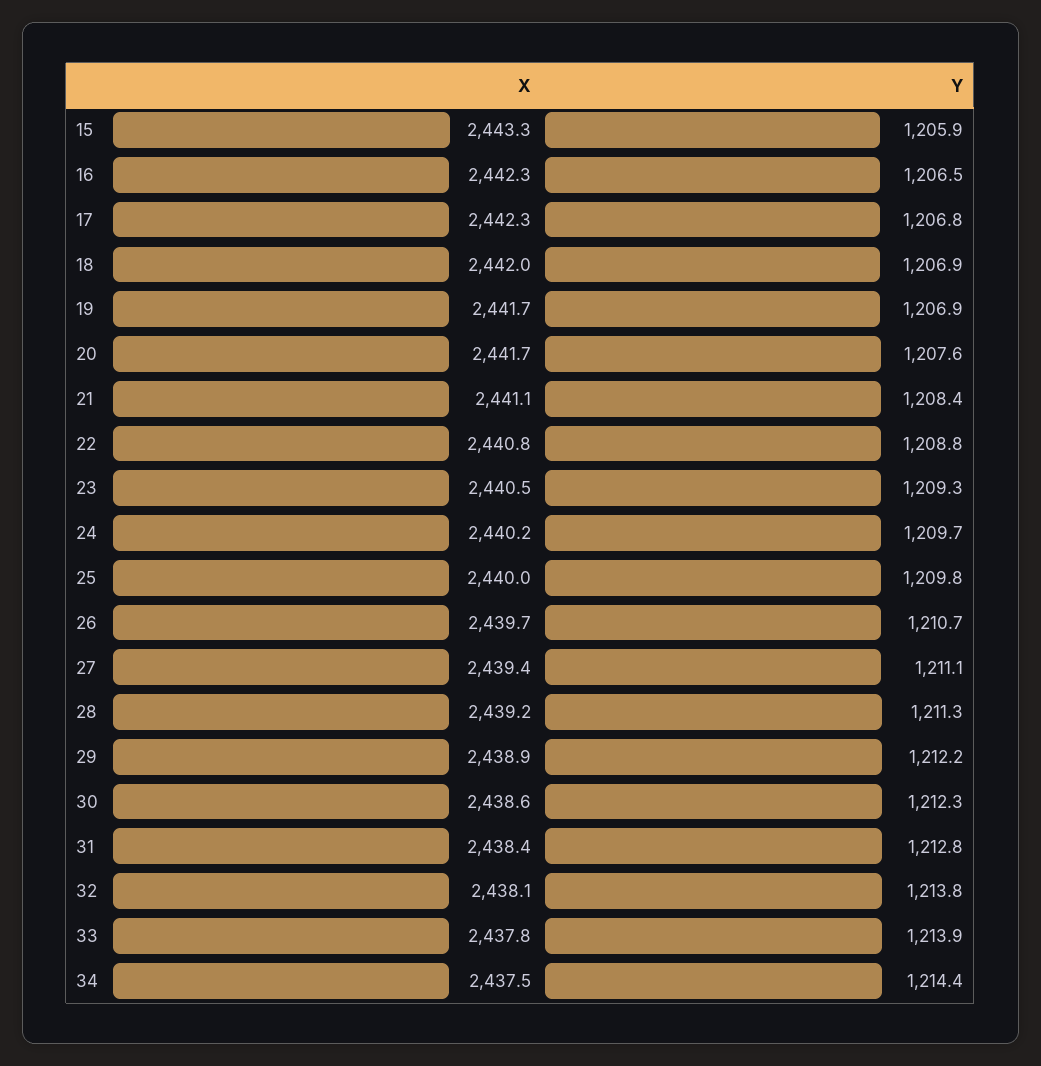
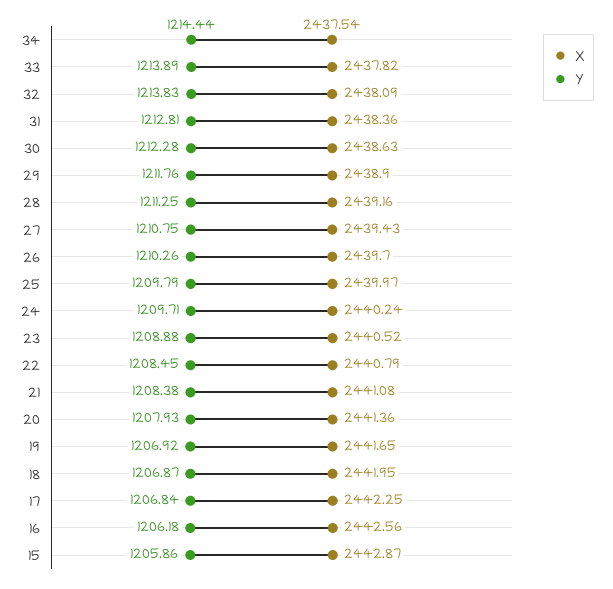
X, 15: 2443.3 -> 2442.87
X, 16: 2442.3 -> 2442.56
Y, 16: 1206.5 -> 1206.18
X, 20: 2441.7 -> 2441.36
Y, 20: 1207.6 -> 1207.93
Y, 22: 1208.8 -> 1208.45
Y, 23: 1209.3 -> 1208.88
Y, 26: 1210.7 -> 1210.26
Y, 27: 1211.1 -> 1210.75
Y, 29: 1212.2 -> 1211.76

